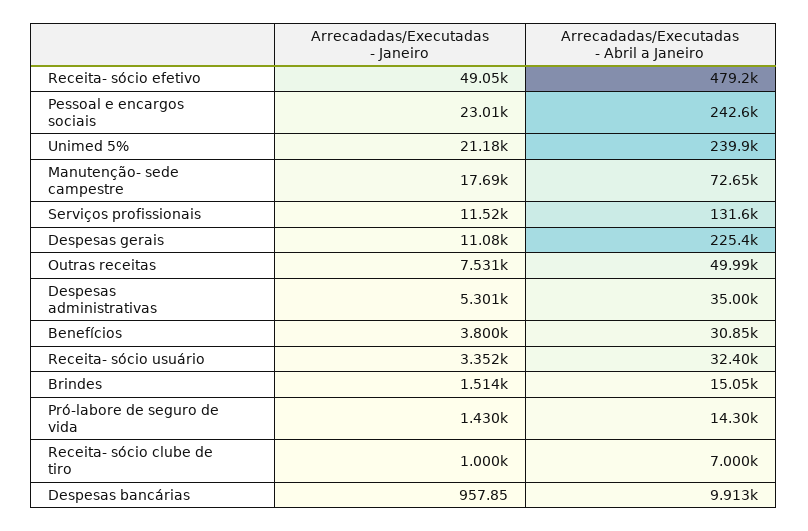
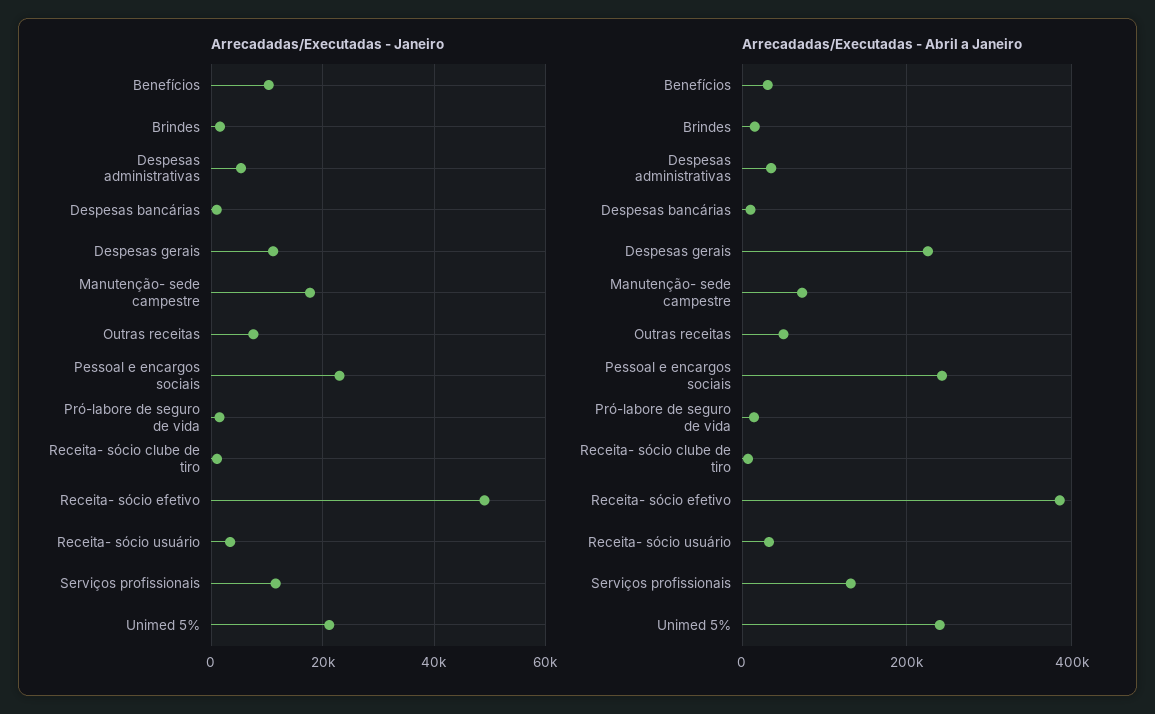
Arrecadadas/Executadas - Abril a Janeiro, Receita- sócio efetivo: 479200 -> 380000
Arrecadadas/Executadas - Janeiro, Benefícios: 3800 -> 10000

